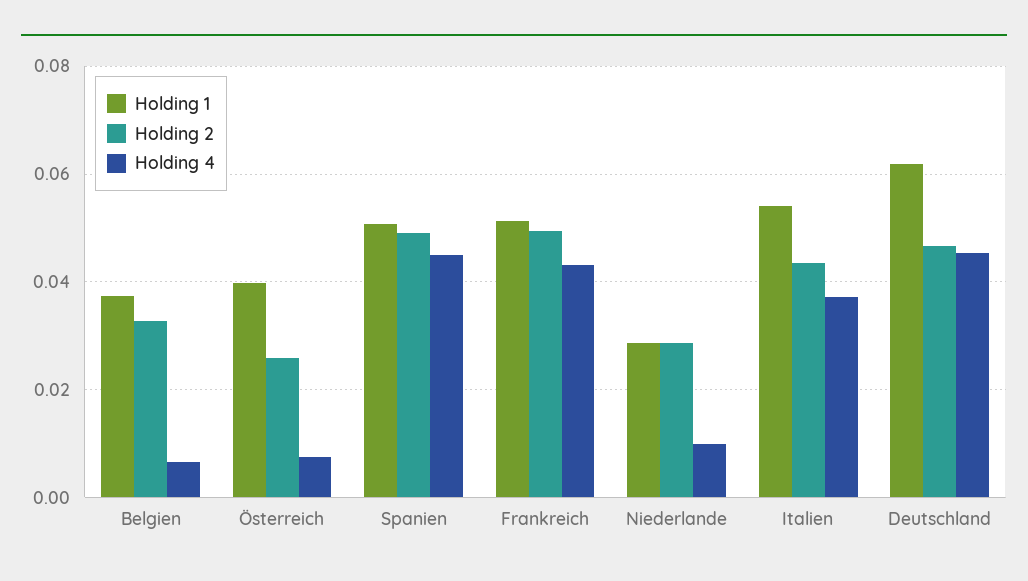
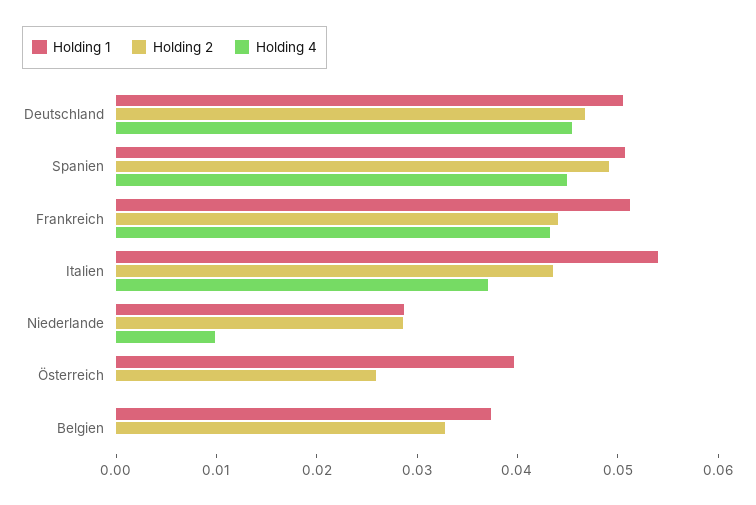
Holding 4, Belgien: 0.006 -> 0
Holding 4, Österreich: 0.008 -> 0
Holding 2, Frankreich: 0.05 -> 0.044
Holding 1, Deutschland: 0.062 -> 0.05

